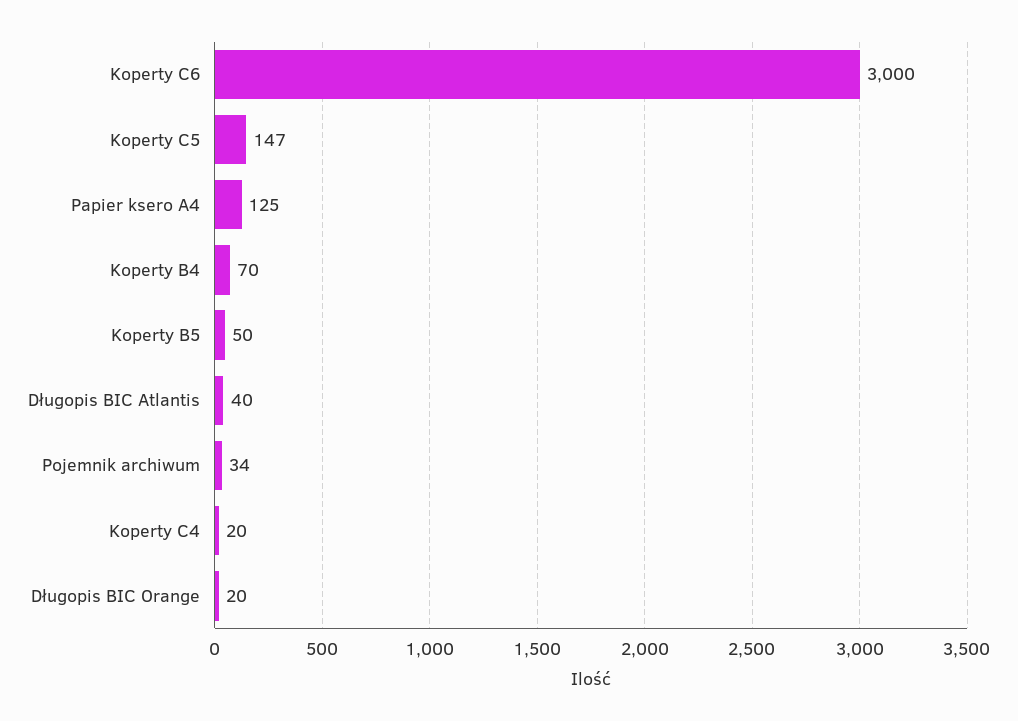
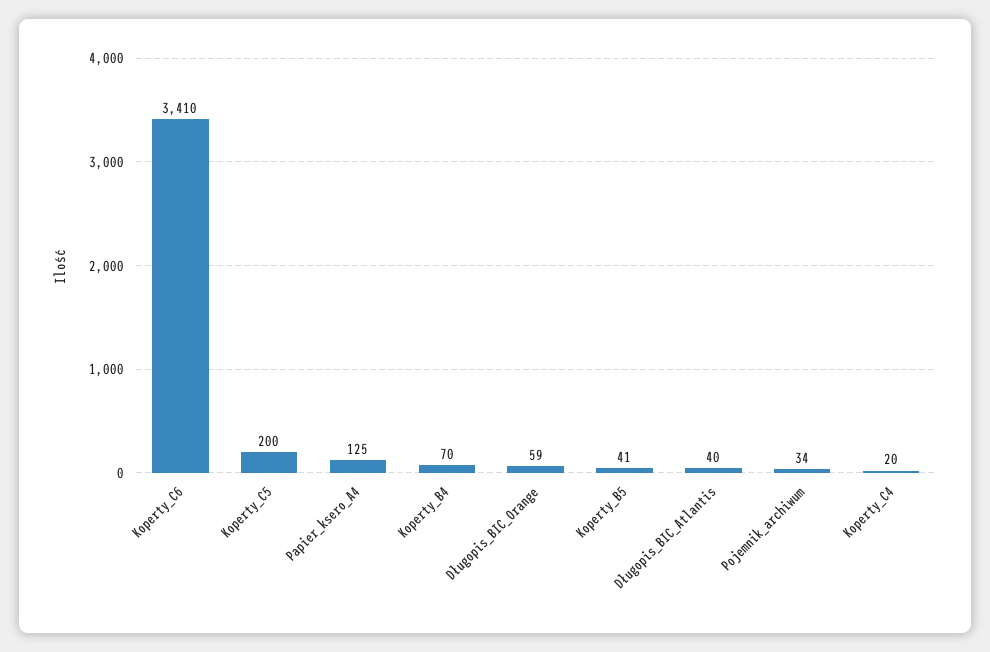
Koperty C6: 3000 -> 3410
Koperty C5: 147 -> 200
Koperty B5: 50 -> 41
Długopis BIC Orange: 20 -> 59

